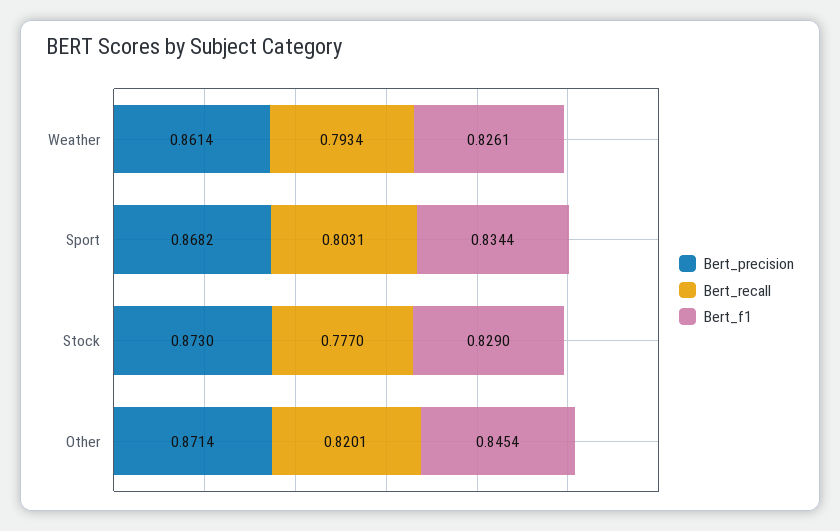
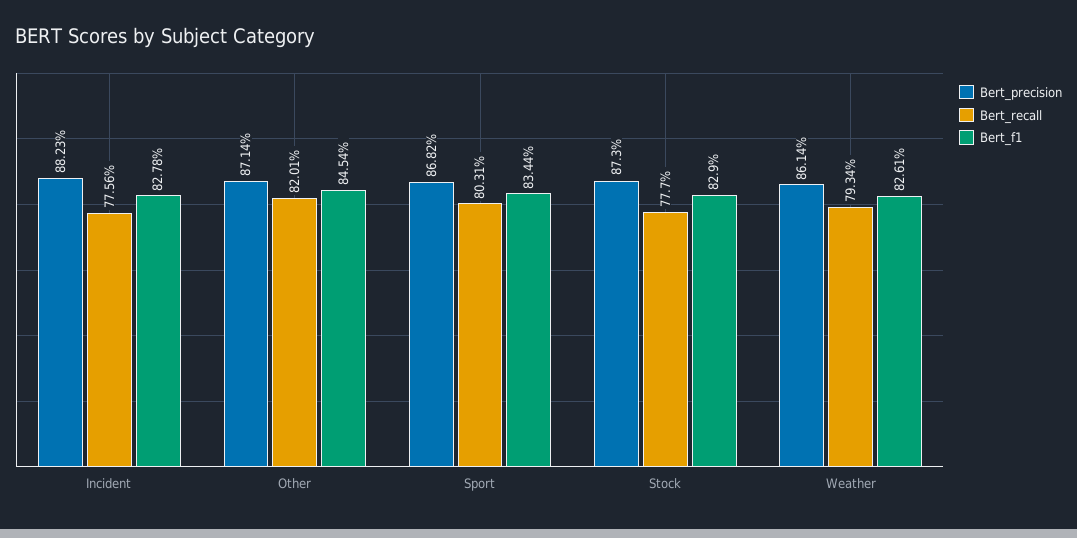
Bert_precision, Incident: none -> 0.8823
Bert_recall, Incident: none -> 0.7756
Bert_f1, Incident: none -> 0.8278

